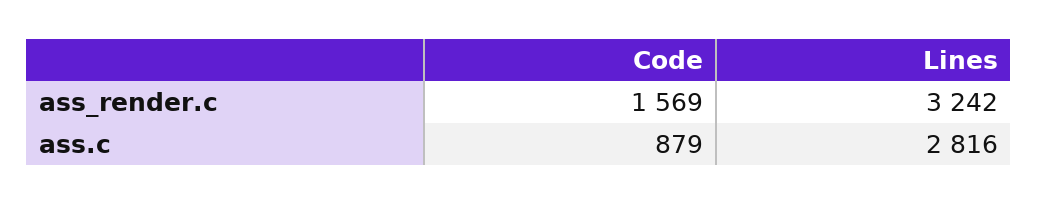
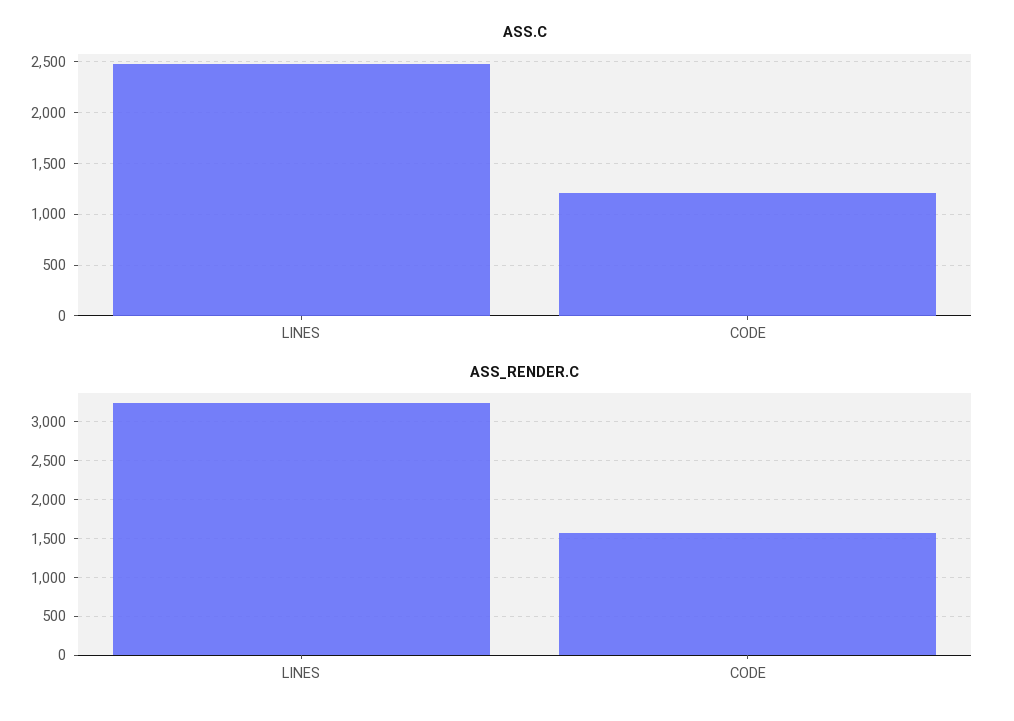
ass.c, Code: 879 -> 1200
ass.c, Lines: 2816 -> 2500

